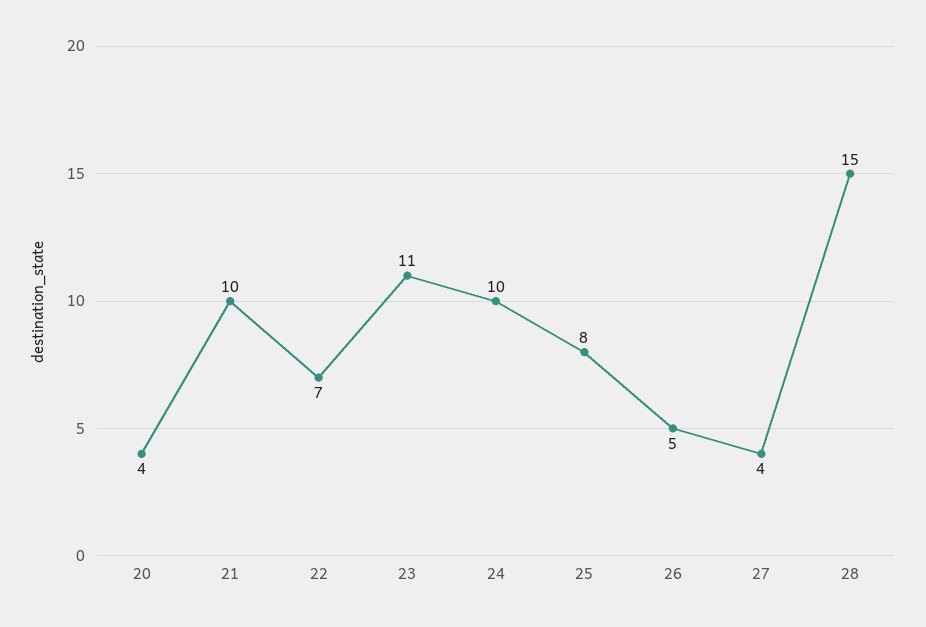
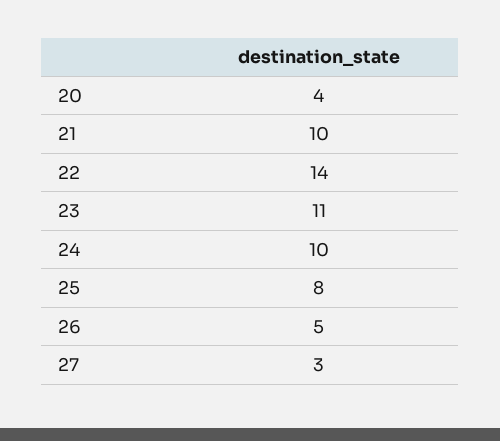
22: 7 -> 14
27: 4 -> 3
28: 15 -> none

